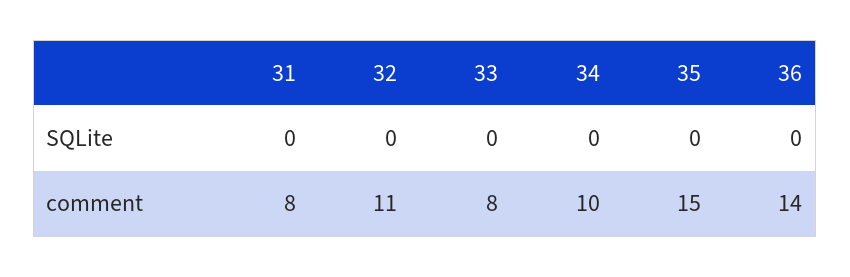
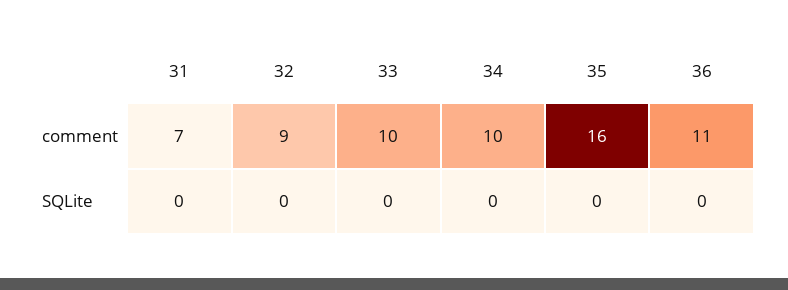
31, comment: 8 -> 7
32, comment: 11 -> 9
33, comment: 8 -> 10
35, comment: 15 -> 16
36, comment: 14 -> 11

